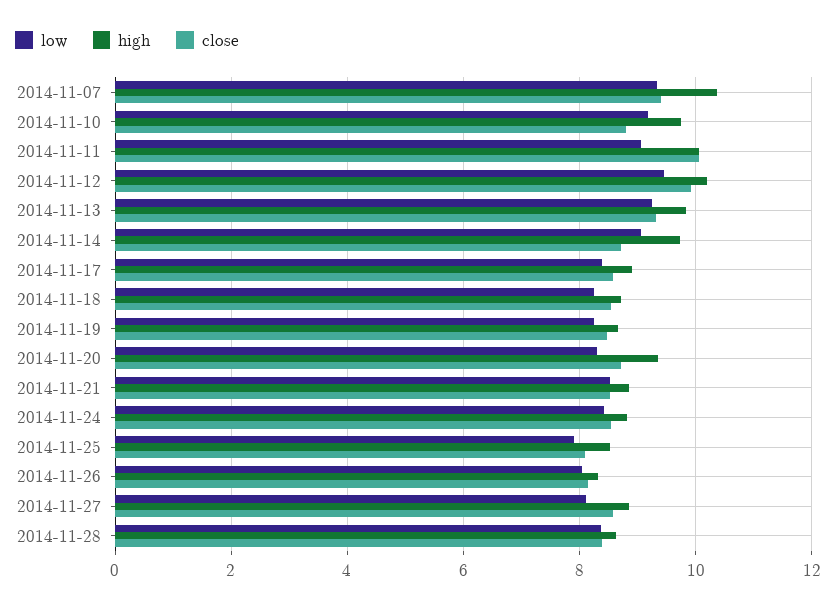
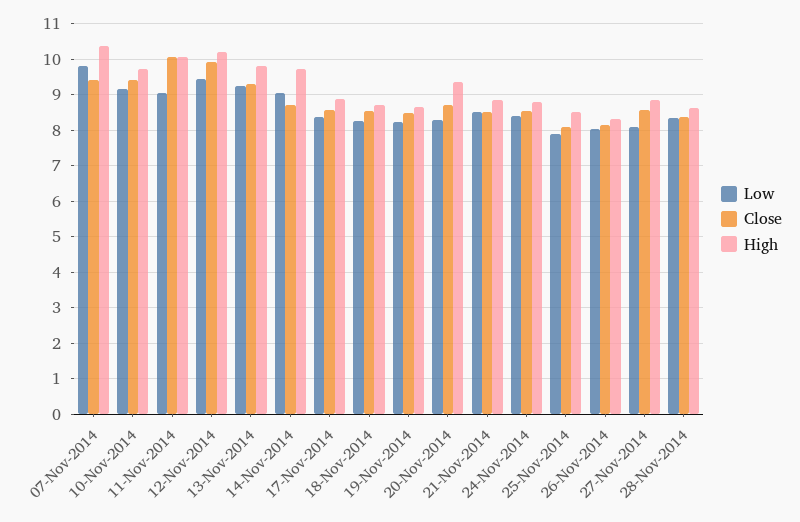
low, 2014-11-07: 9.4 -> 9.8
close, 2014-11-10: 8.8 -> 9.4

